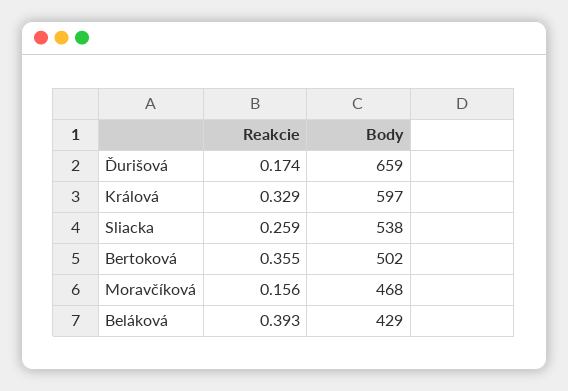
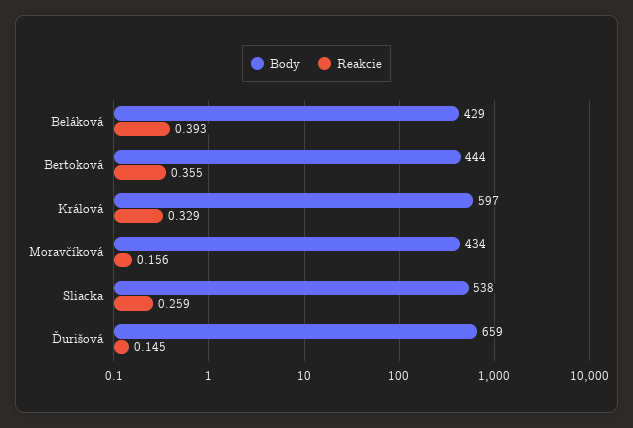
Reakcie, Ďurišová: 0.174 -> 0.145
Body, Bertoková: 502 -> 444
Body, Moravčíková: 468 -> 434

